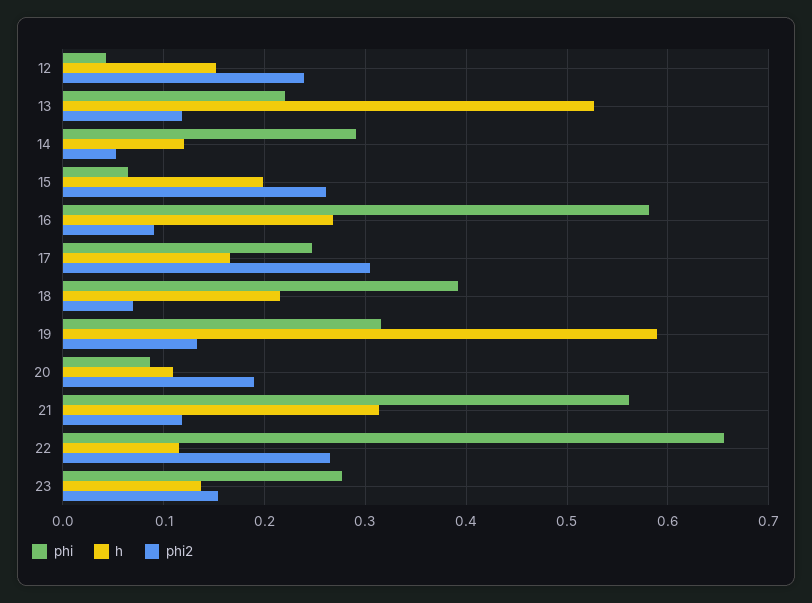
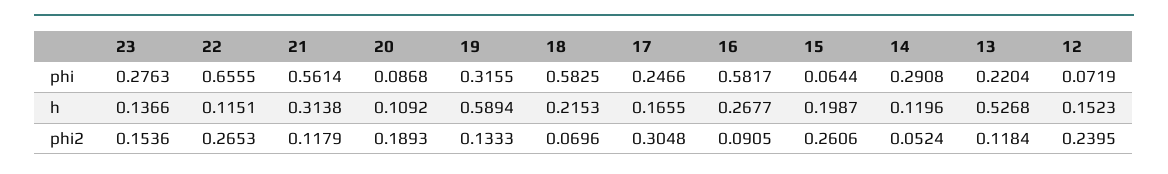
phi, 12: 0.04 -> 0.0719
phi, 18: 0.39 -> 0.5825

